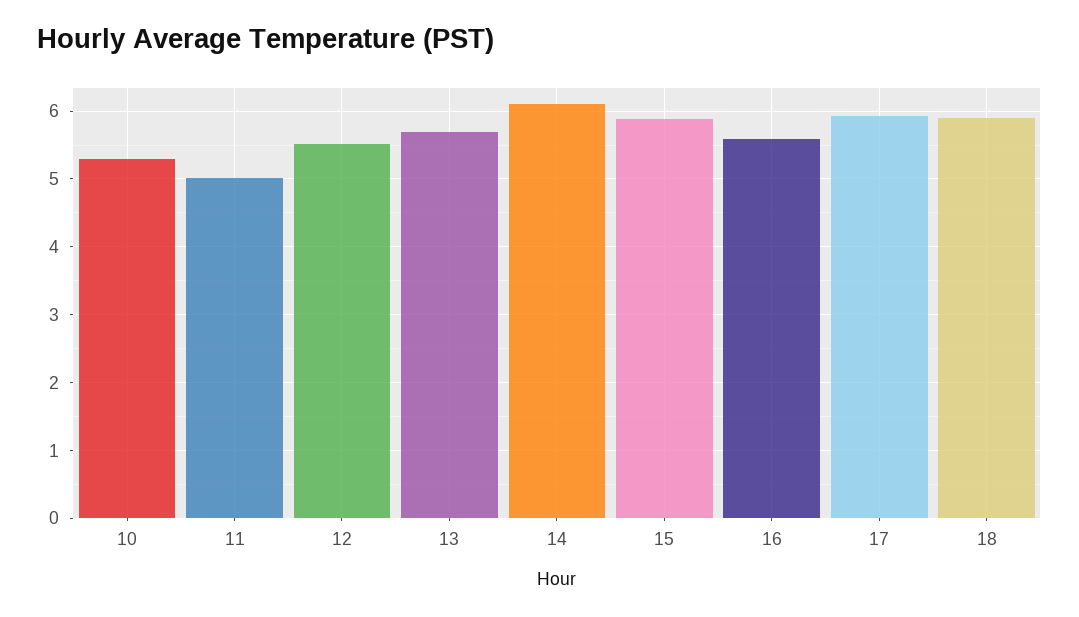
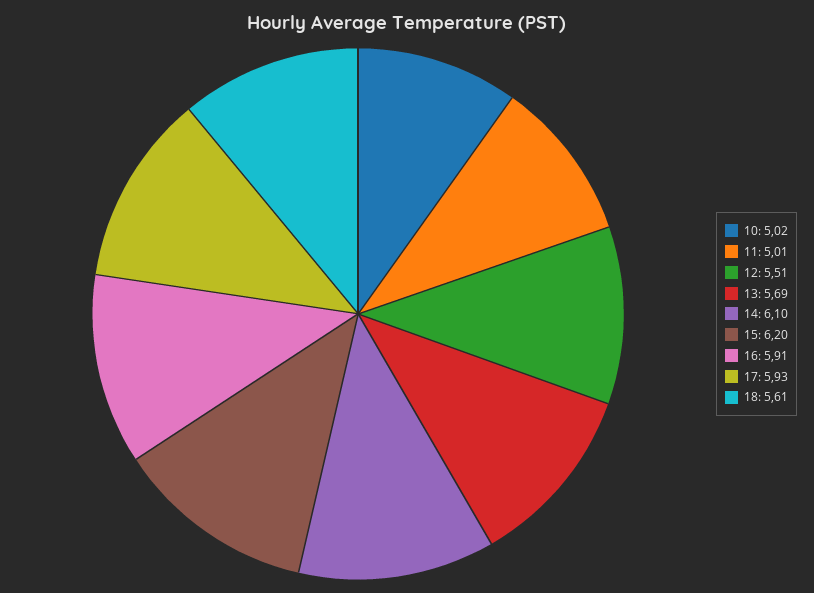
10: 5.3 -> 5.02
15: 5.9 -> 6.2
16: 5.6 -> 5.91
18: 5.9 -> 5.61

